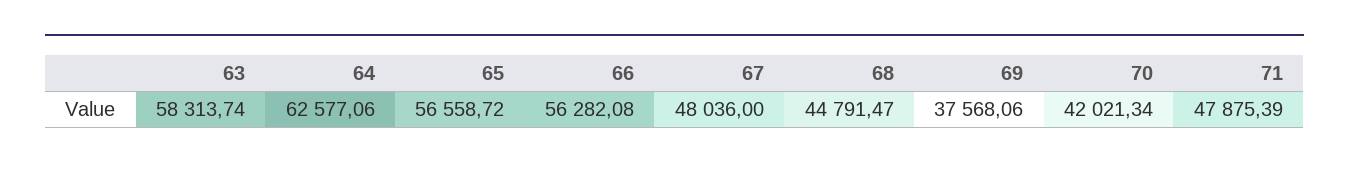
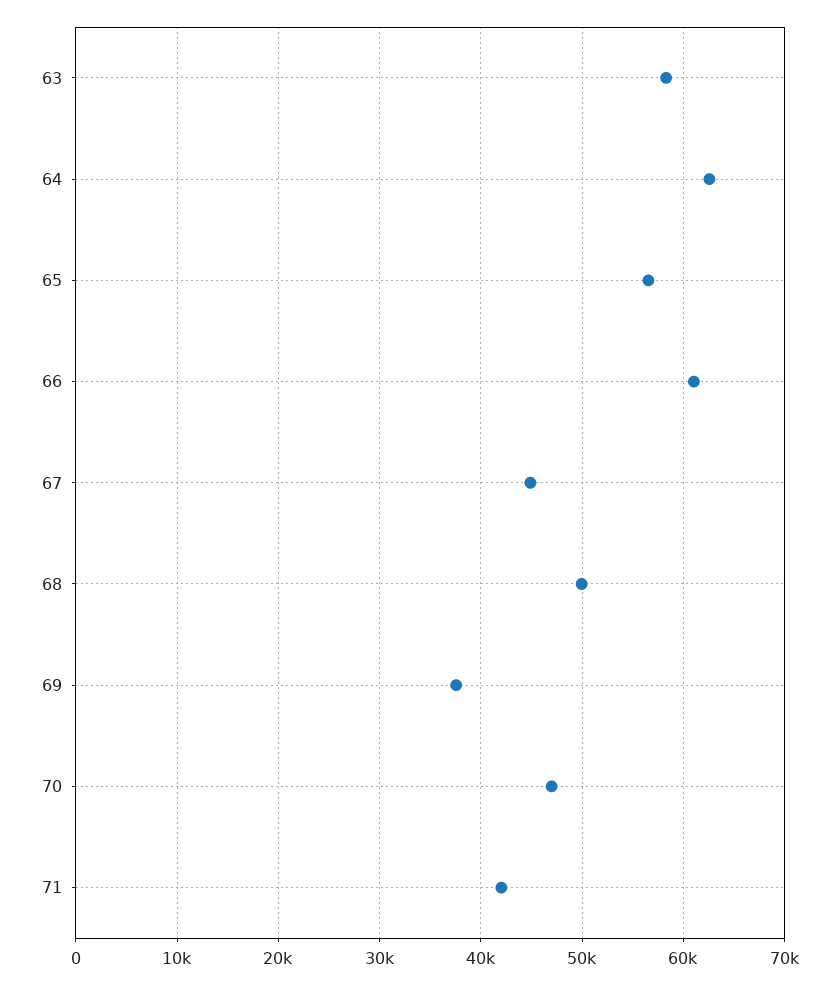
66: 56282.08 -> 61000
67: 48036 -> 45000
68: 44791.47 -> 50000
70: 42021.34 -> 47000
71: 47875.39 -> 42000

